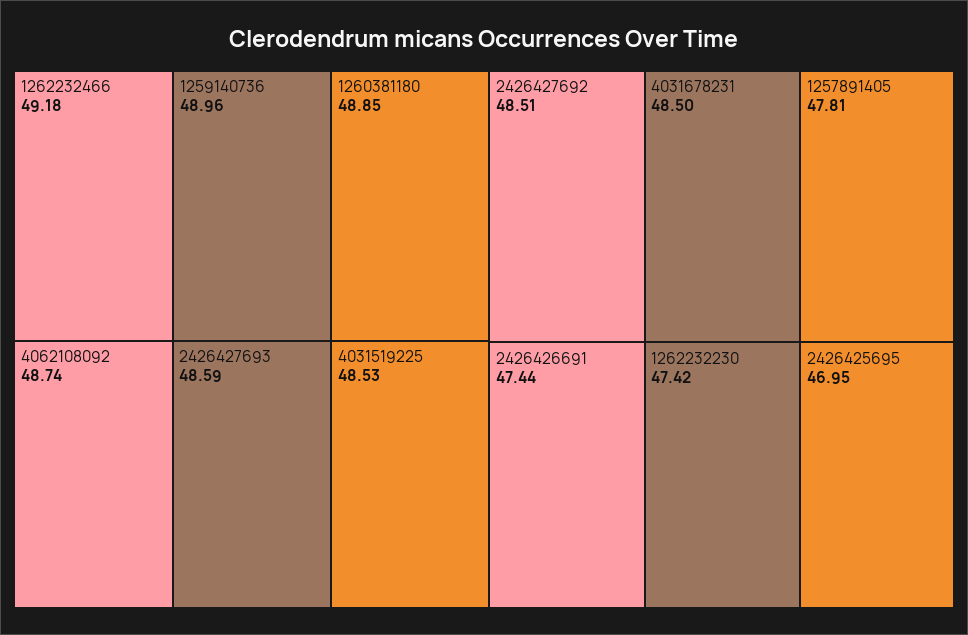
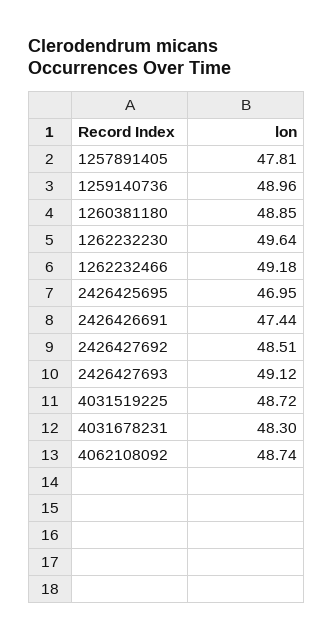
2426427693: 48.59 -> 49.12
4031519225: 48.53 -> 48.72
4031678231: 48.5 -> 48.3
1262232230: 47.42 -> 49.64

